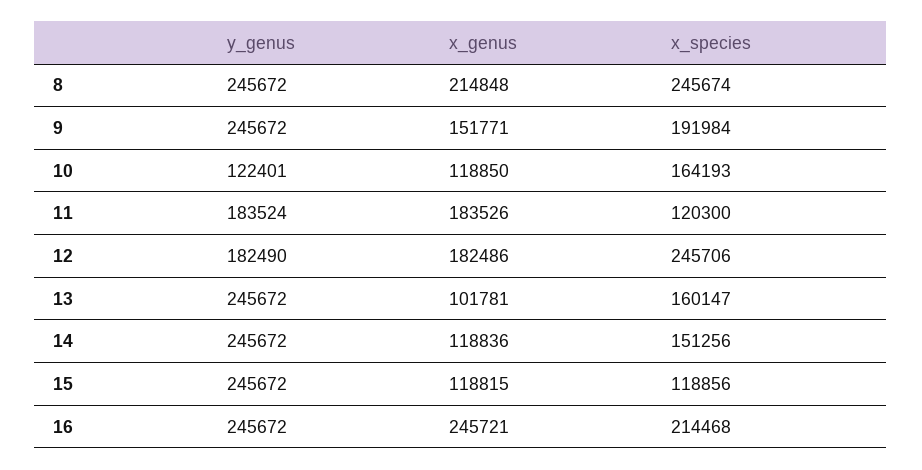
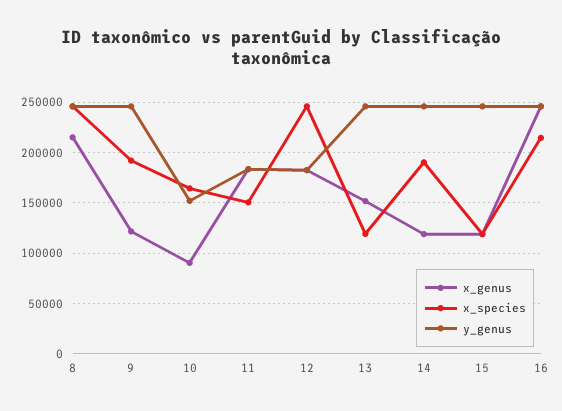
x_genus, 9: 151771 -> 120000
y_genus, 10: 122401 -> 150000
x_genus, 10: 118850 -> 90000
x_species, 11: 120300 -> 150000
x_genus, 13: 101781 -> 150000
x_species, 13: 160147 -> 120000
x_species, 14: 151256 -> 190000

